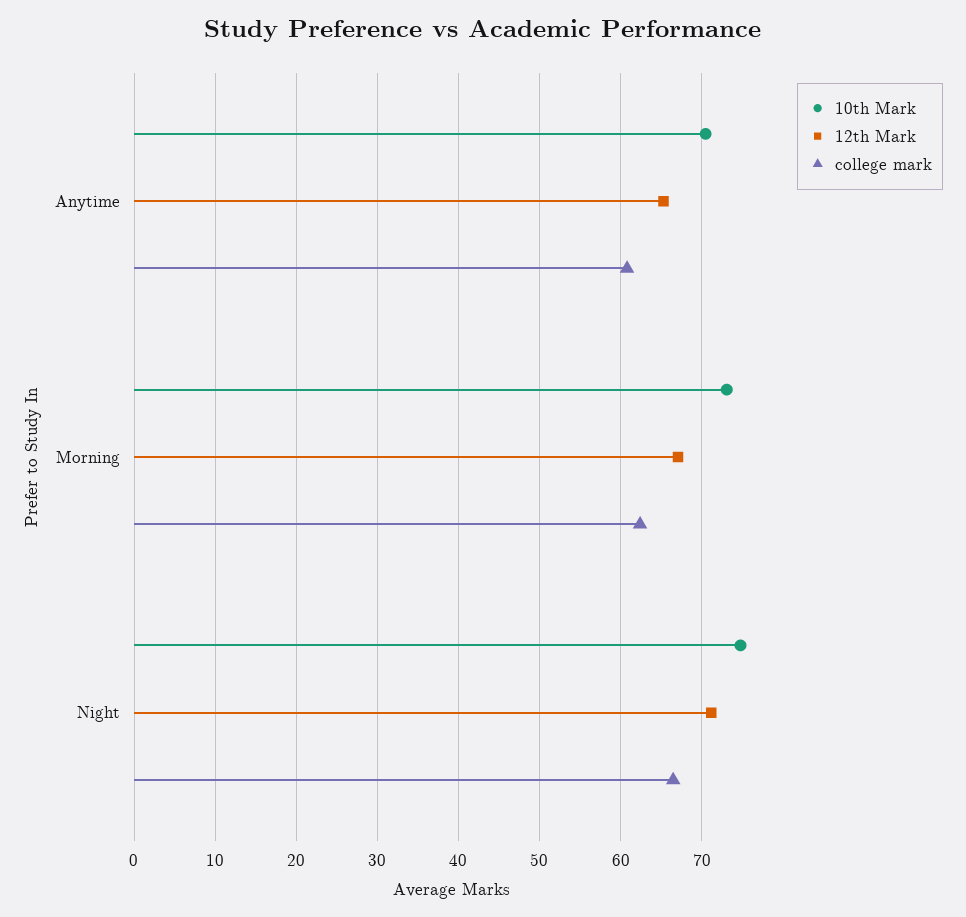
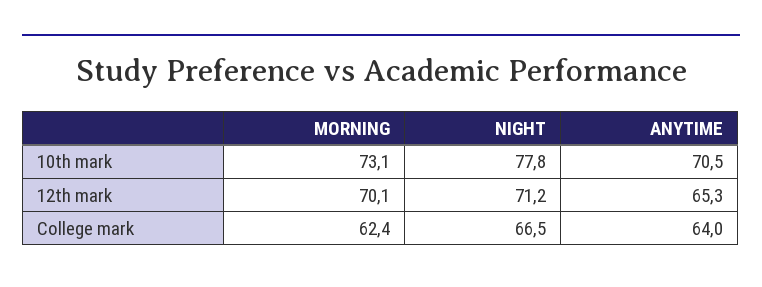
college mark, Anytime: 61 -> 64
12th Mark, Morning: 67 -> 70.1
10th Mark, Night: 75 -> 77.8

